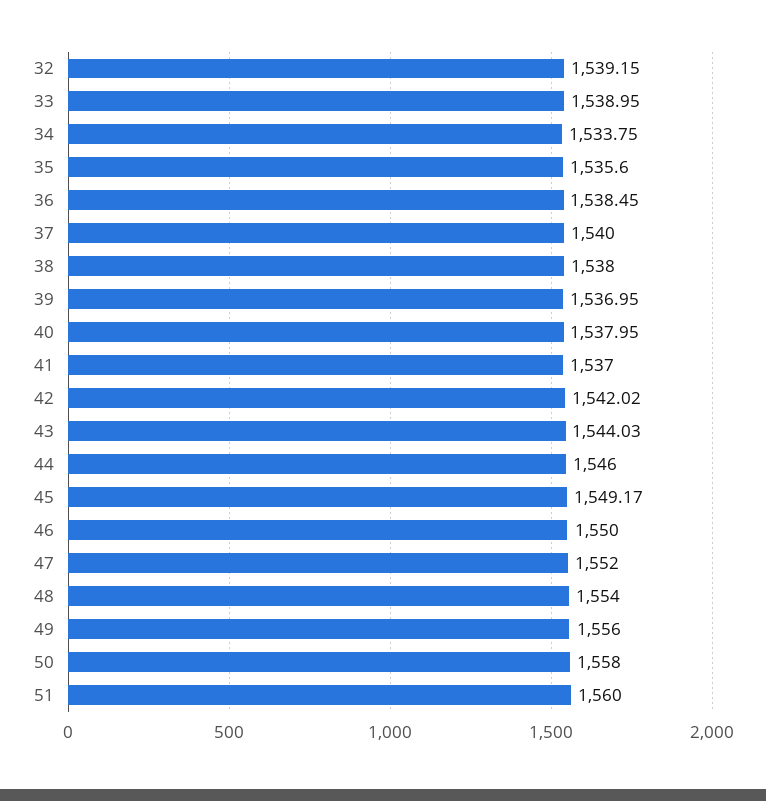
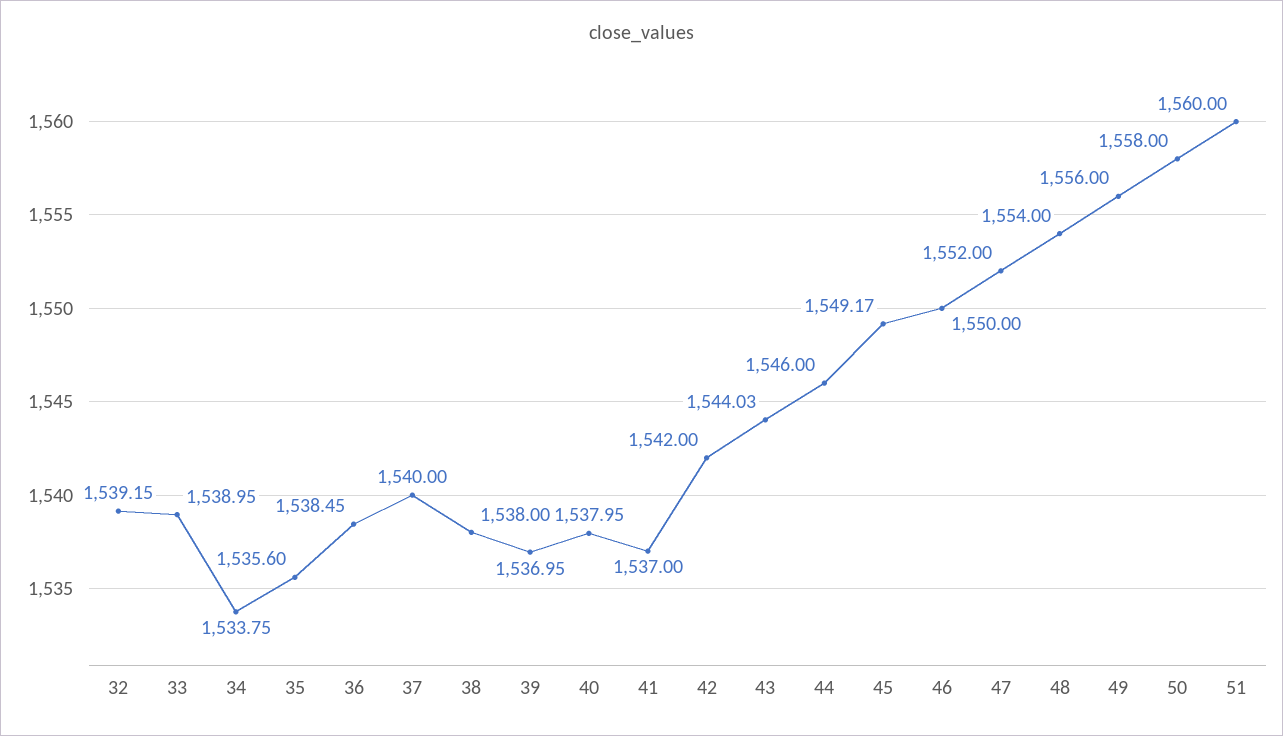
42: 1542.02 -> 1542

